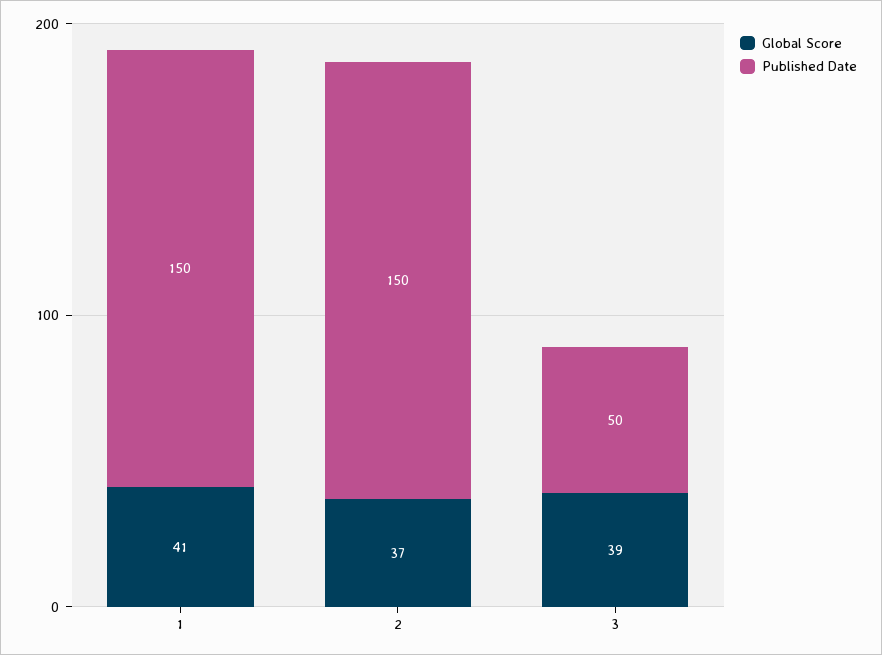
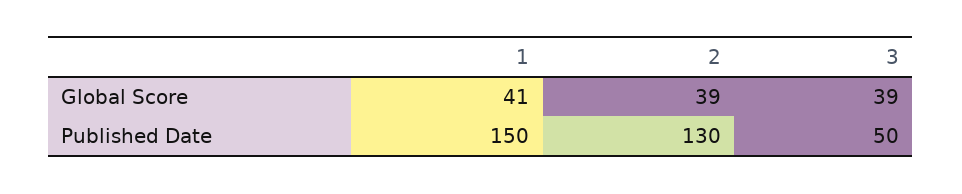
Global Score, 2: 37 -> 39
Published Date, 2: 150 -> 130

